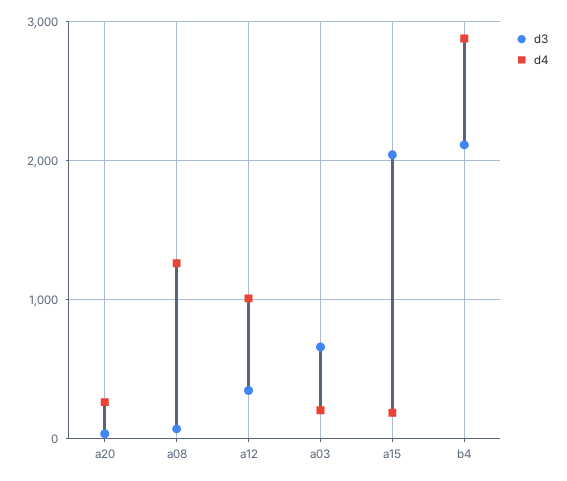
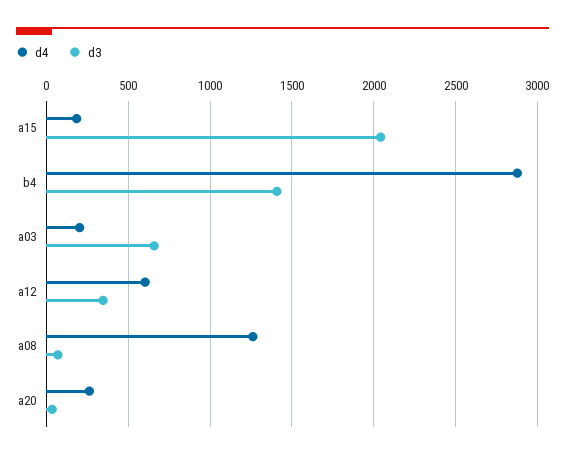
d4, a12: 1000 -> 600
d3, b4: 2100 -> 1400

